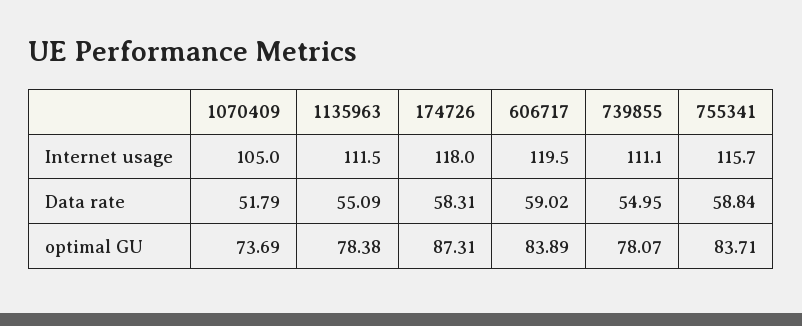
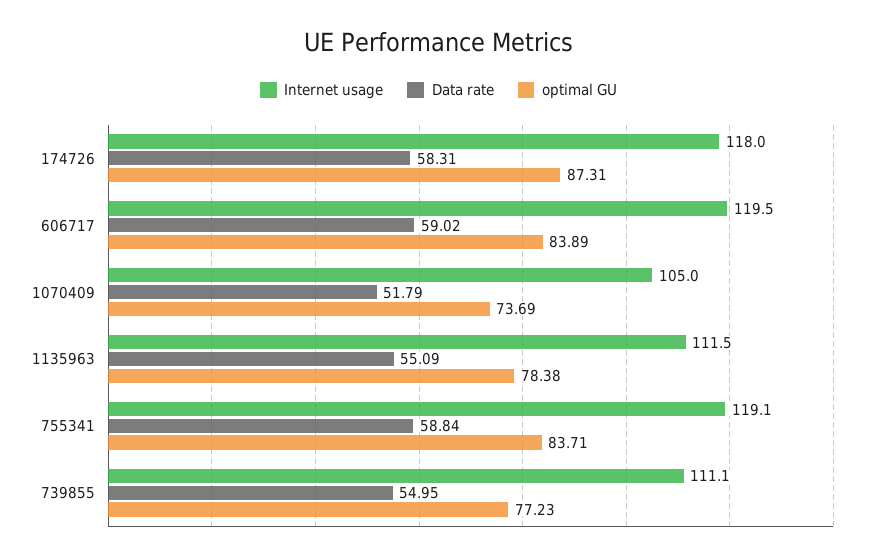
Internet usage, 755341: 115.7 -> 119.1
optimal GU, 739855: 78.07 -> 77.23

